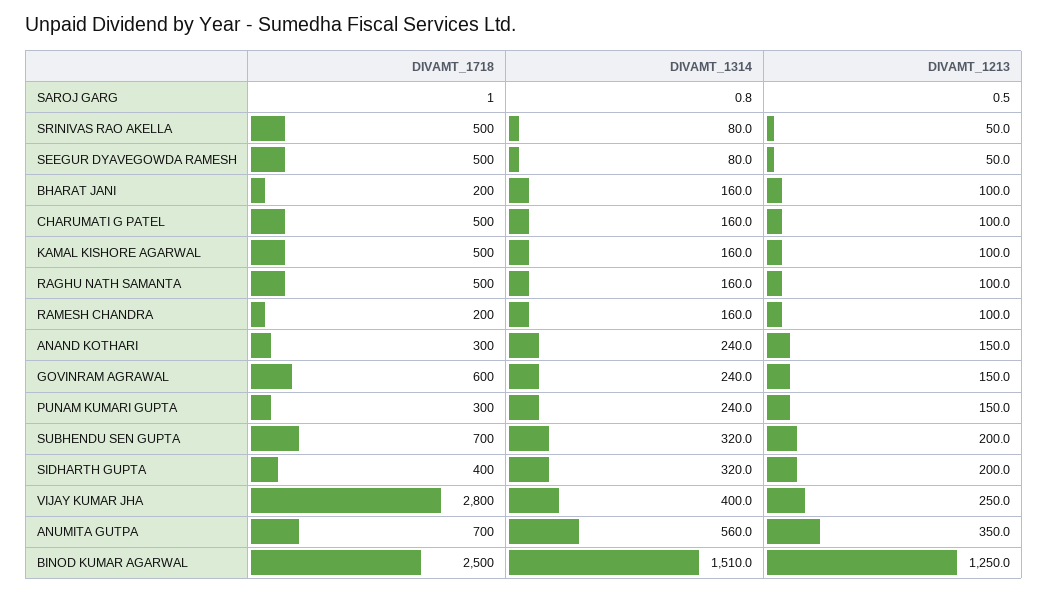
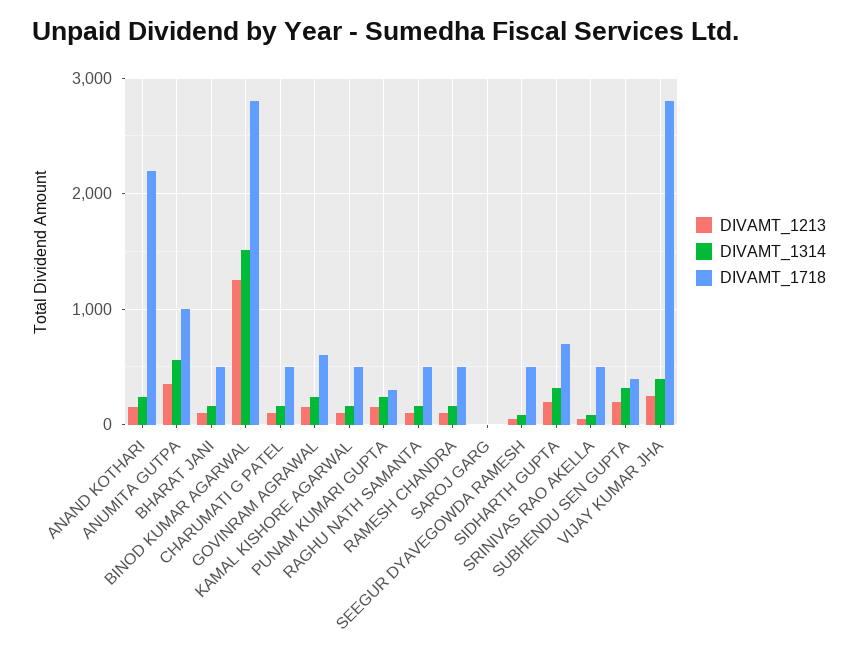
DIVAMT_1718, BHARAT JANI: 200 -> 500
DIVAMT_1718, RAMESH CHANDRA: 200 -> 500
DIVAMT_1718, ANAND KOTHARI: 300 -> 2200
DIVAMT_1718, SUBHENDU SEN GUPTA: 700 -> 400
DIVAMT_1718, SIDHARTH GUPTA: 400 -> 700
DIVAMT_1718, ANUMITA GUTPA: 700 -> 1000
DIVAMT_1718, BINOD KUMAR AGARWAL: 2500 -> 2800

